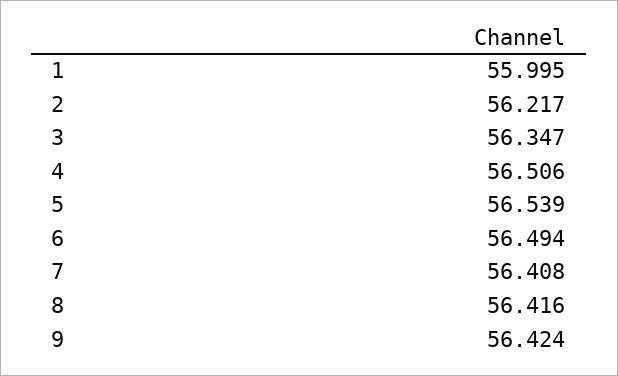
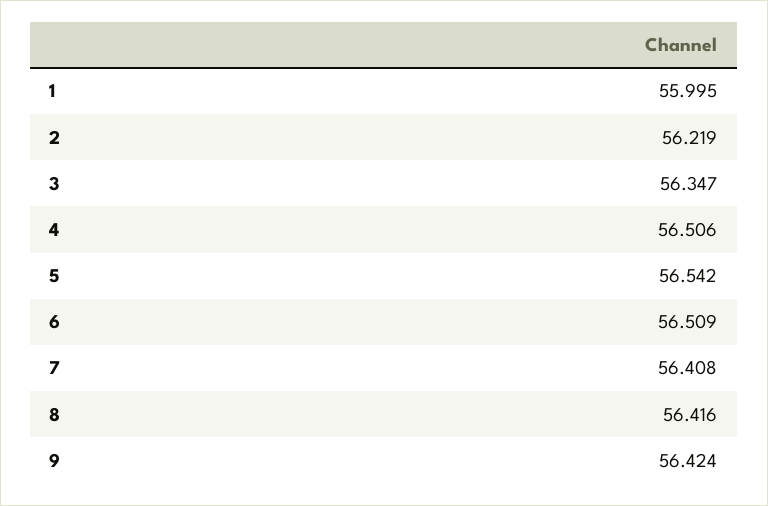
2: 56.217 -> 56.219
5: 56.539 -> 56.542
6: 56.494 -> 56.509

